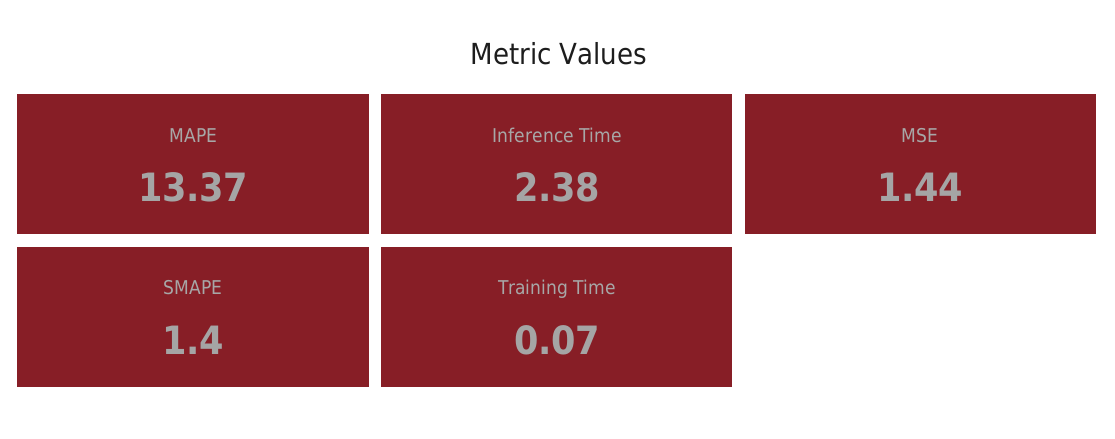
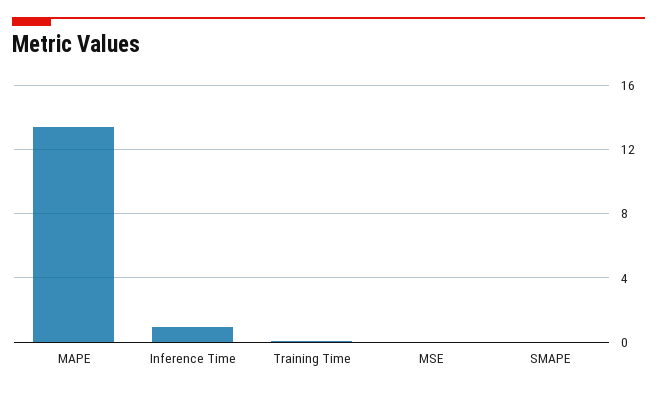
Inference Time: 2.38 -> 1
MSE: 1.44 -> 0
SMAPE: 1.4 -> 0

